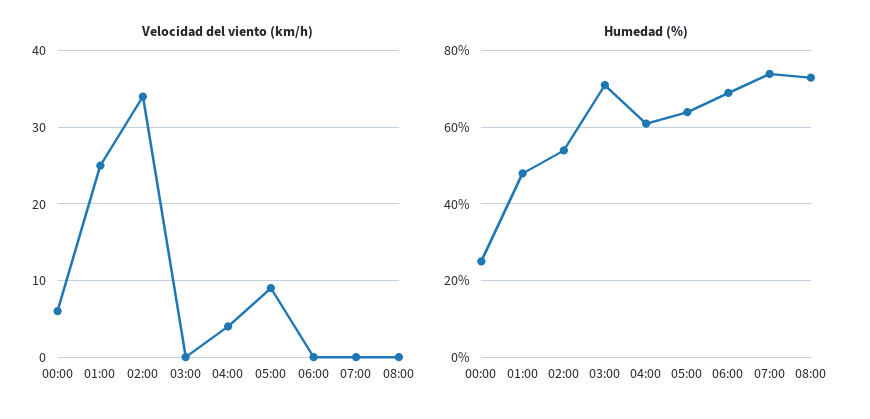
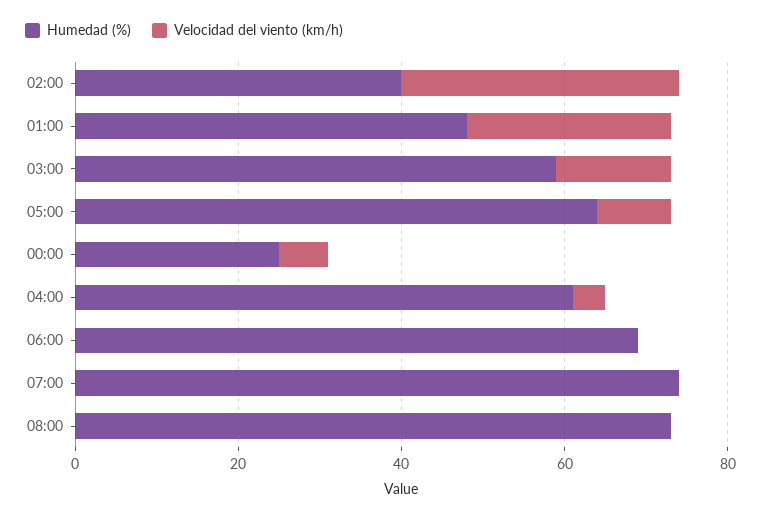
Velocidad del viento (km/h), 03:00: 0 -> 15
Humedad (%), 02:00: 55 -> 40
Humedad (%), 03:00: 70 -> 60

